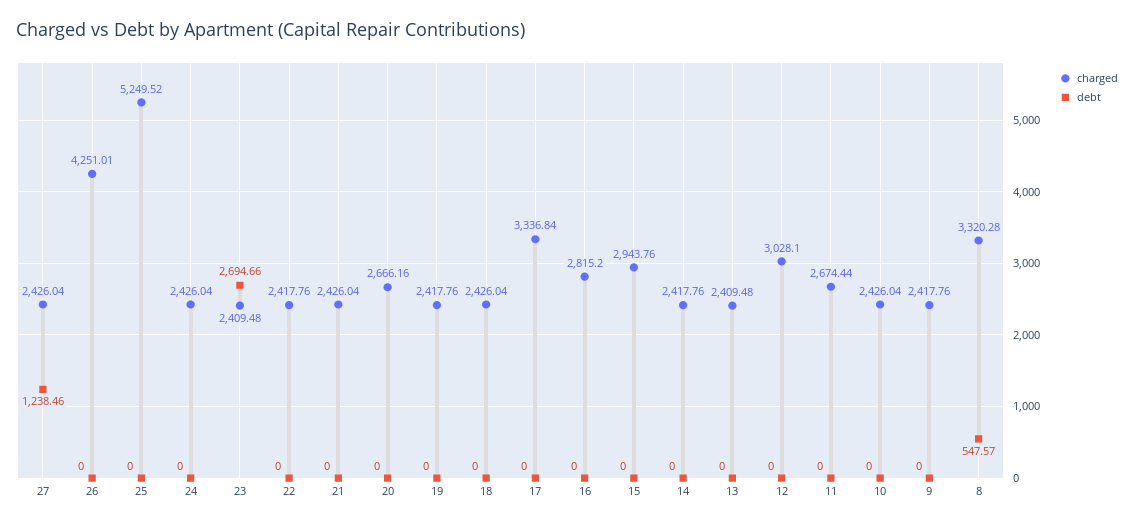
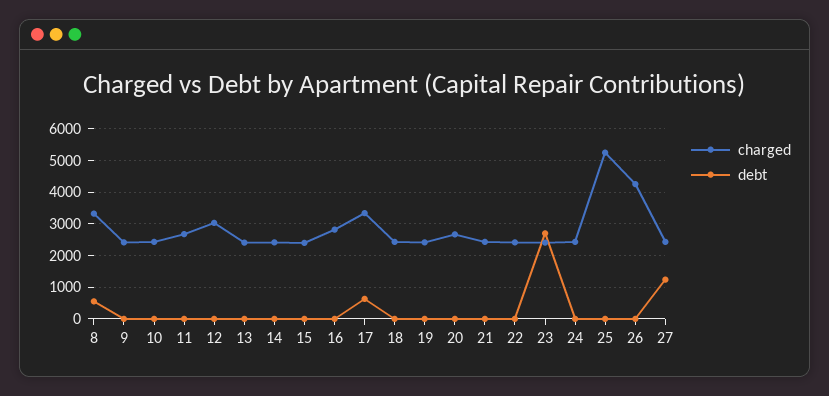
debt, 17: 0 -> 600
charged, 15: 2943.76 -> 2400

